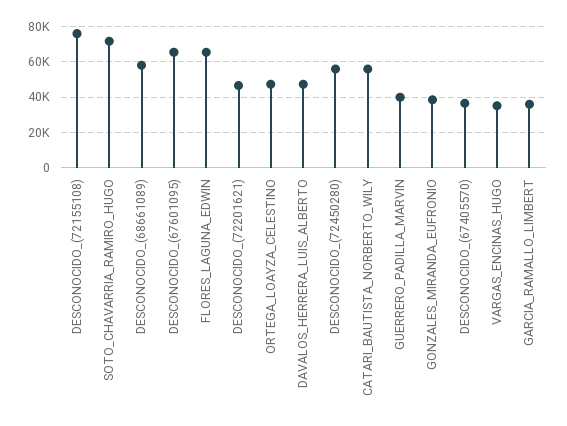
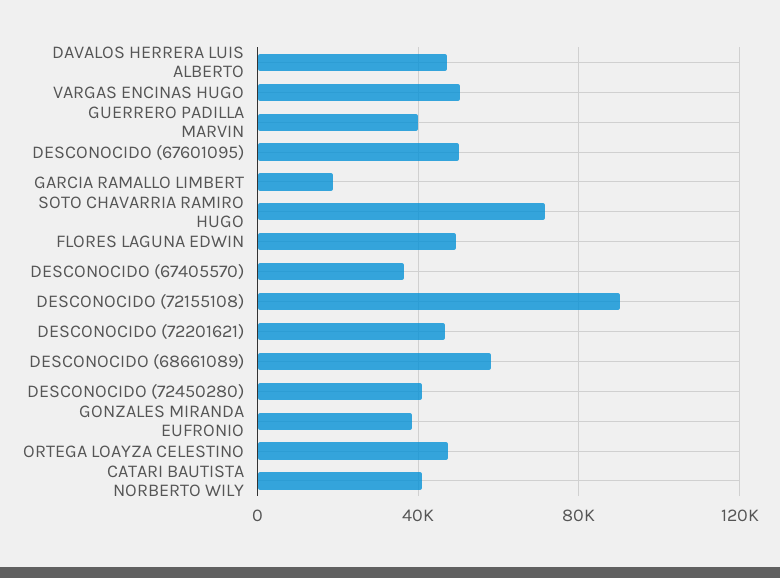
DESCONOCIDO_(72155108): 75000 -> 90000
DESCONOCIDO_(67601095): 65000 -> 50000
FLORES_LAGUNA_EDWIN: 65000 -> 50000
DESCONOCIDO_(72450280): 55000 -> 40000
CATARI_BAUTISTA_NORBERTO_WILY: 55000 -> 40000
VARGAS_ENCINAS_HUGO: 35000 -> 50000
GARCIA_RAMALLO_LIMBERT: 35000 -> 20000

